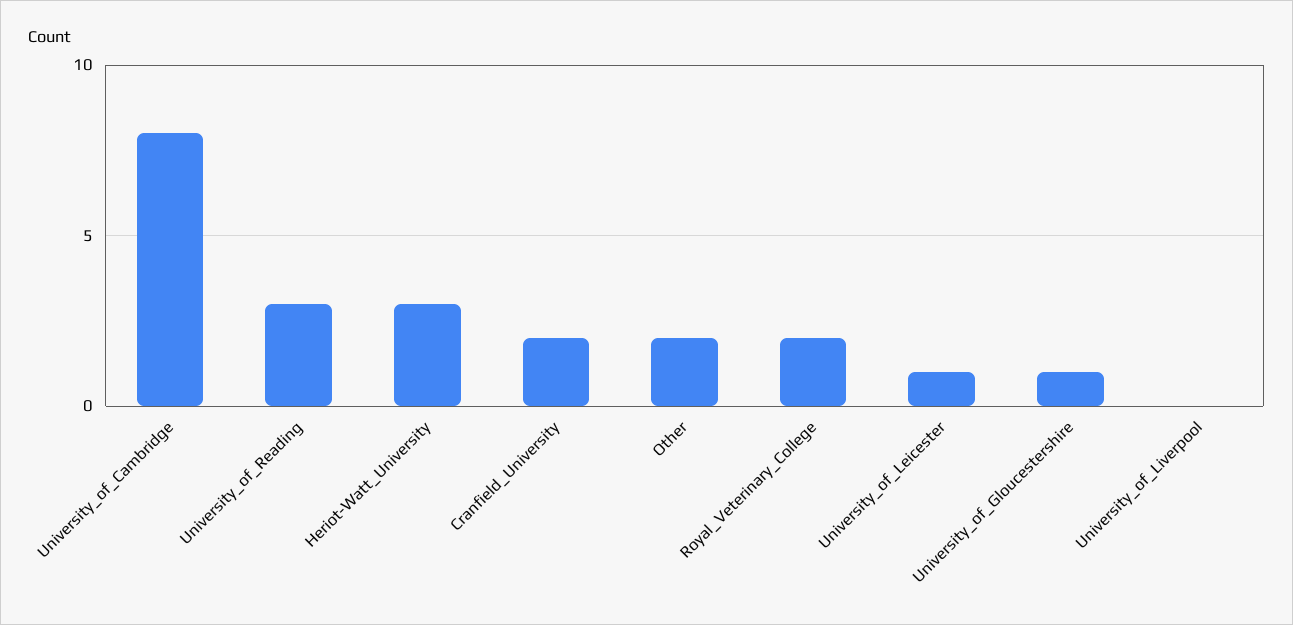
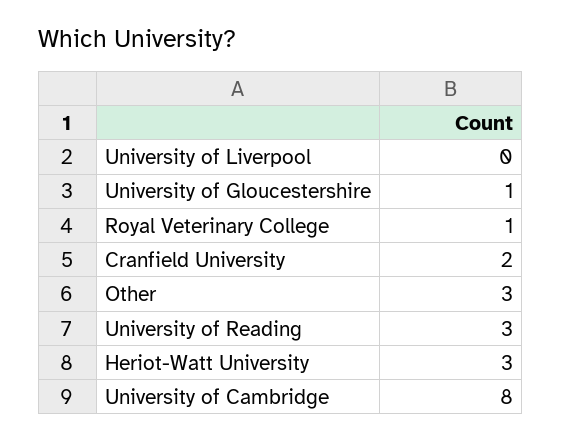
Other: 2 -> 3
Royal_Veterinary_College: 2 -> 1
University_of_Leicester: 1 -> none

